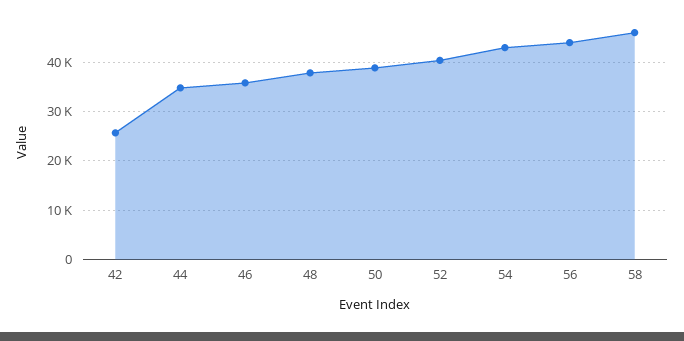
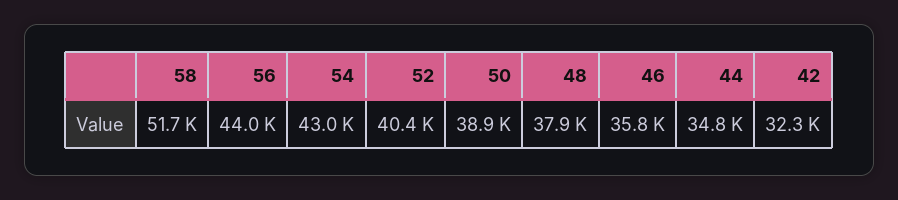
42: 26000 -> 32300
58: 46000 -> 51700

